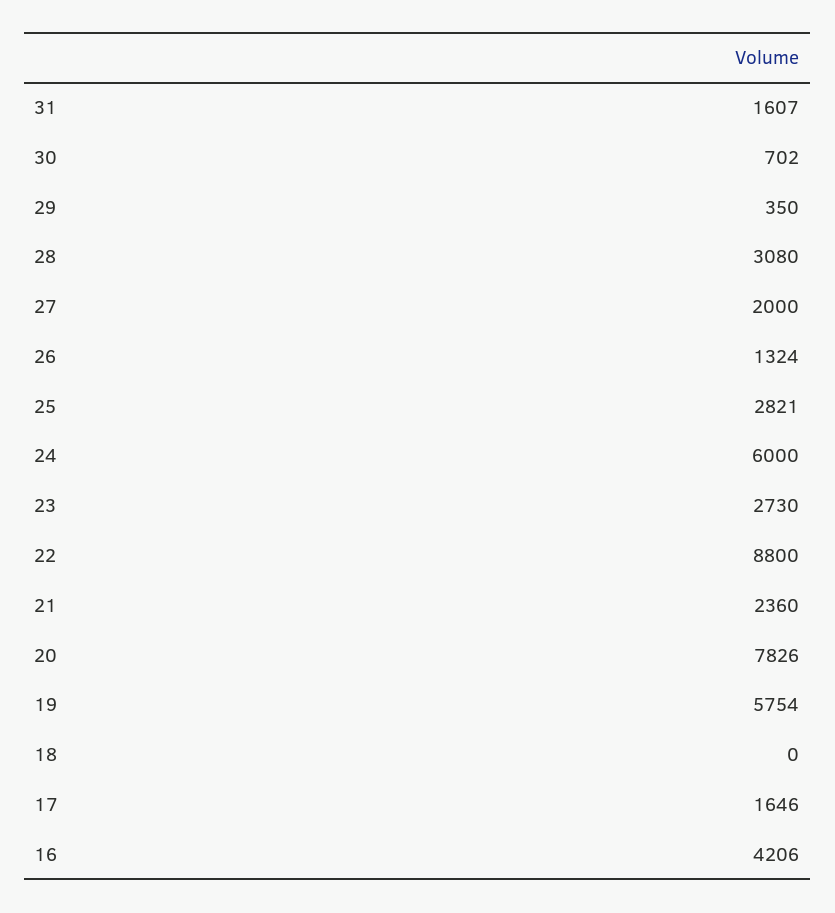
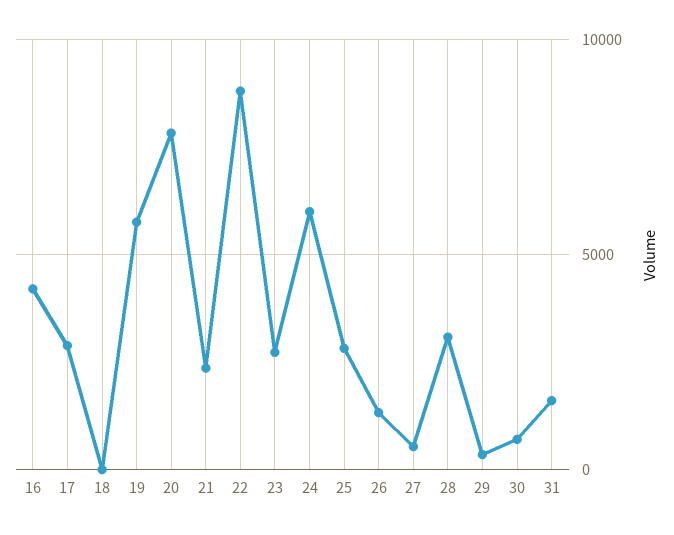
27: 2000 -> 500
17: 1646 -> 3000

